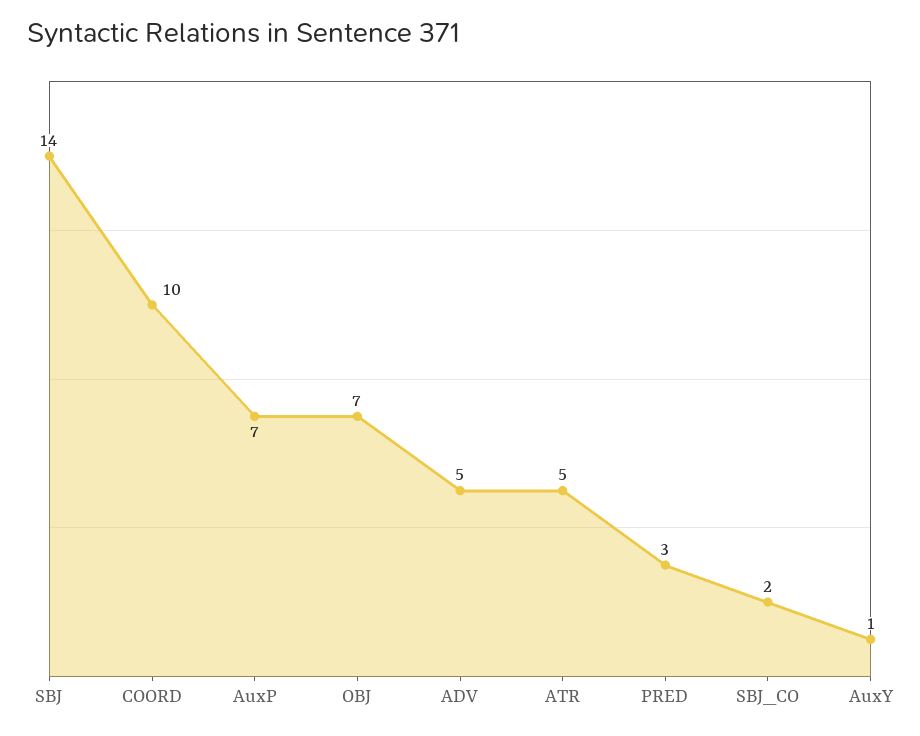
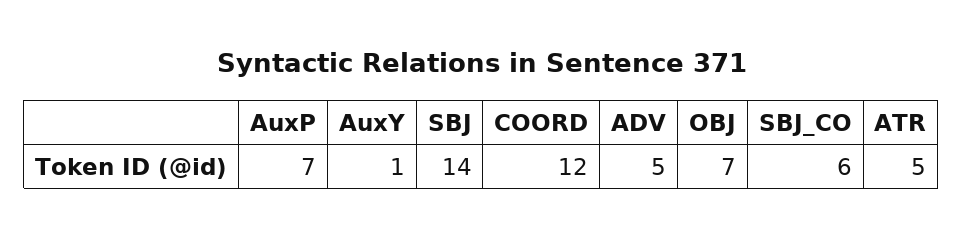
COORD: 10 -> 12
PRED: 3 -> none
SBJ_CO: 2 -> 6

